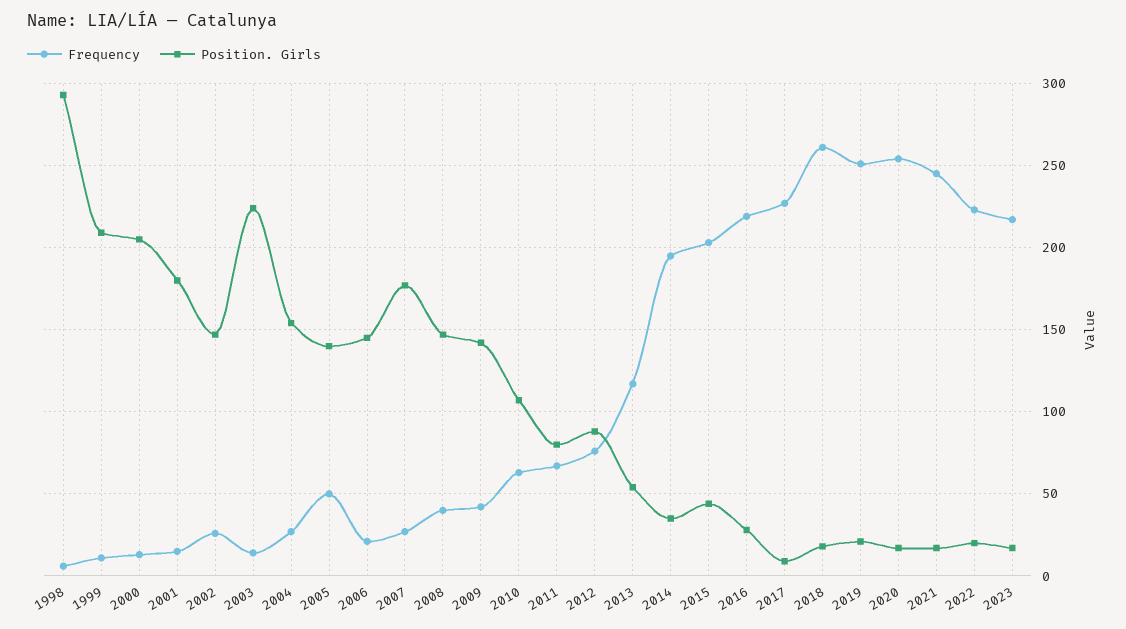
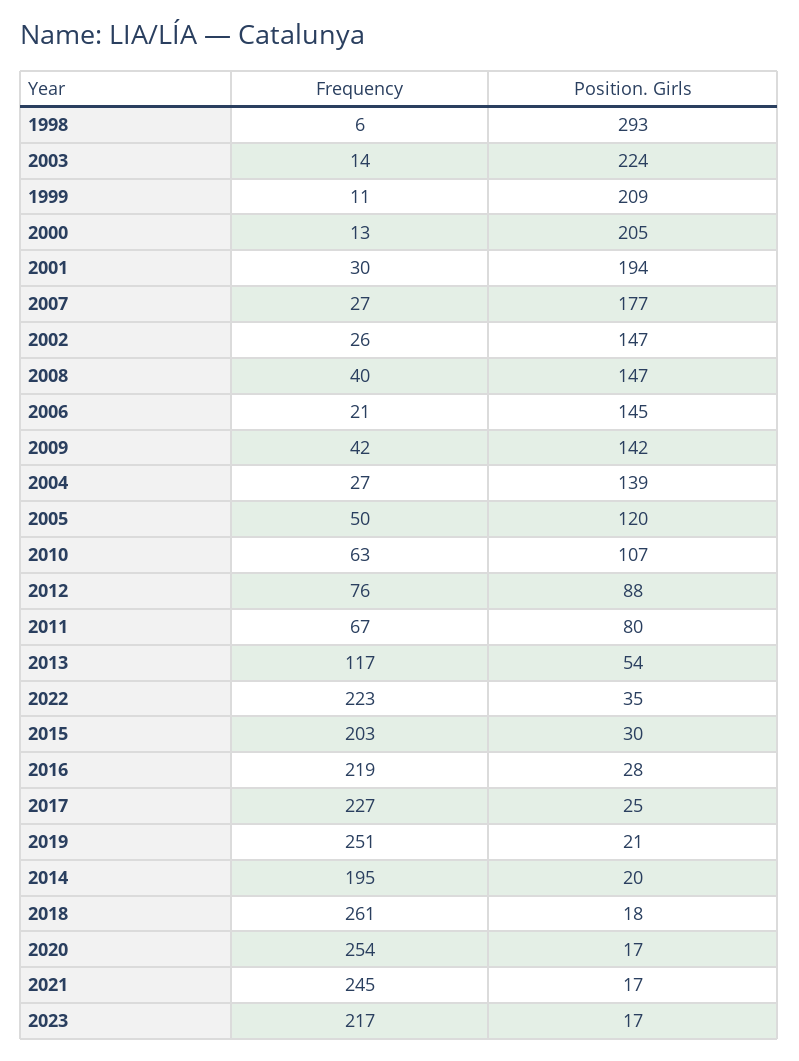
Frequency, 2001: 15 -> 30
Position. Girls, 2001: 180 -> 194
Position. Girls, 2004: 155 -> 139
Position. Girls, 2005: 140 -> 120
Position. Girls, 2014: 35 -> 20
Position. Girls, 2015: 45 -> 30
Position. Girls, 2017: 10 -> 25
Position. Girls, 2022: 20 -> 35

